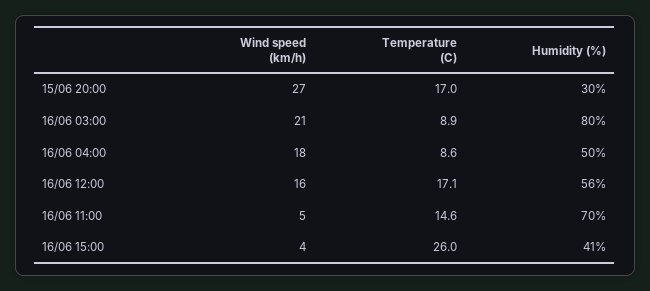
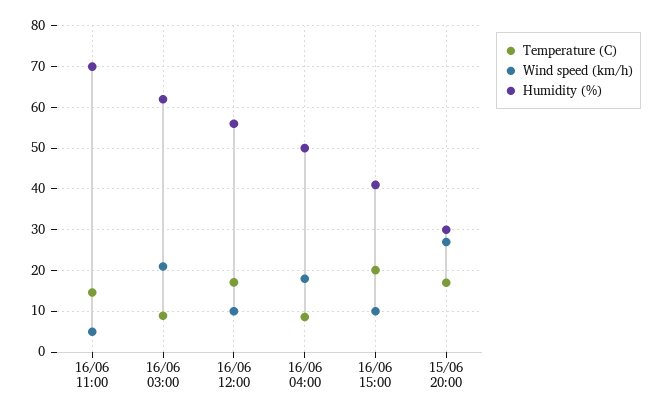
Humidity (%), 16/06 03:00: 80 -> 62
Wind speed (km/h), 16/06 12:00: 16 -> 10
Wind speed (km/h), 16/06 15:00: 4 -> 10
Temperature (C), 16/06 15:00: 26 -> 20

